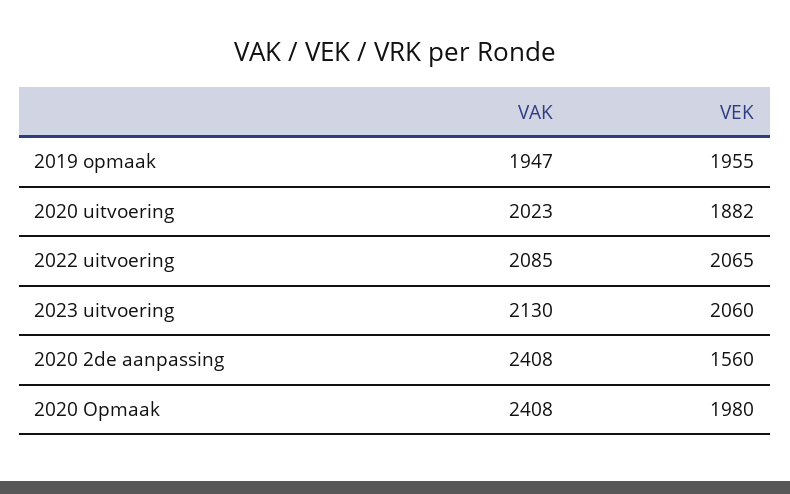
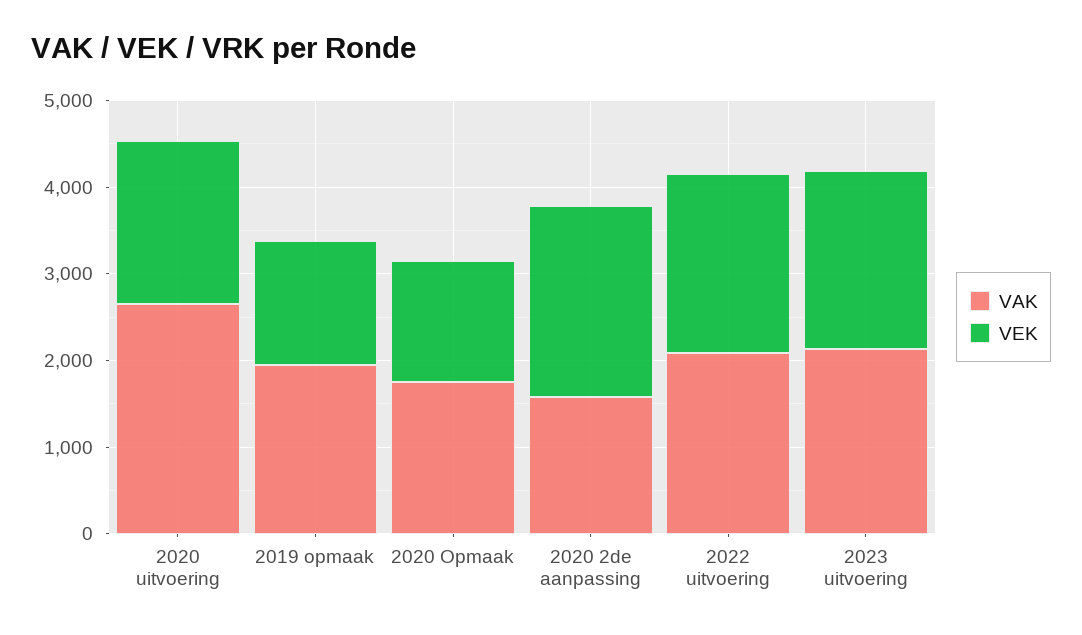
VEK, 2019 opmaak: 1955 -> 1400
VAK, 2020 uitvoering: 2023 -> 2600
VAK, 2020 2de aanpassing: 2408 -> 1600
VEK, 2020 2de aanpassing: 1560 -> 2200
VAK, 2020 Opmaak: 2408 -> 1800
VEK, 2020 Opmaak: 1980 -> 1400

